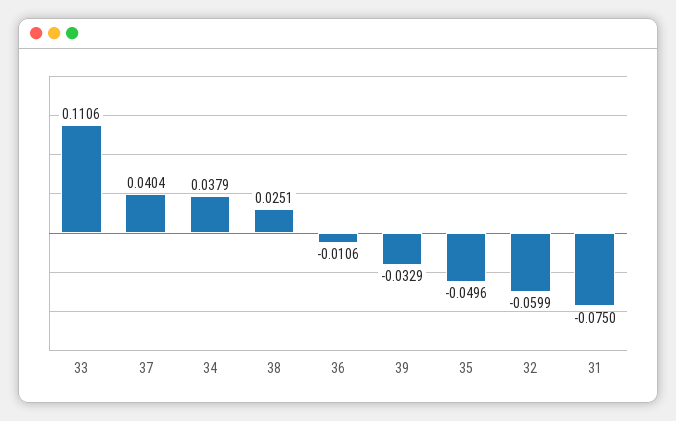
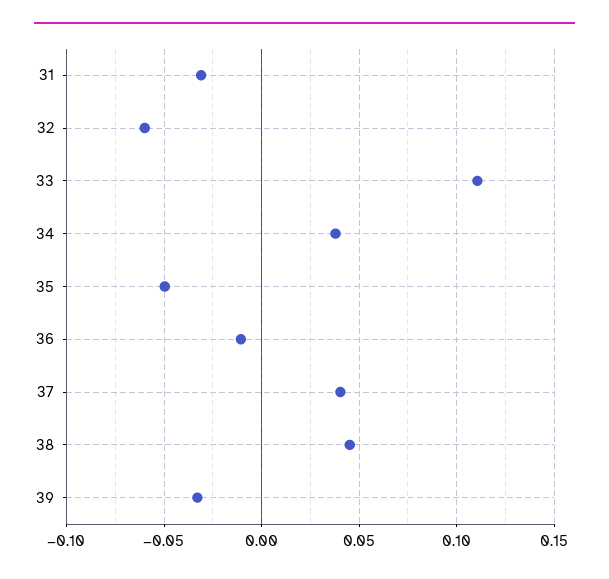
38: 0.0251 -> 0.045
31: -0.075 -> -0.03

